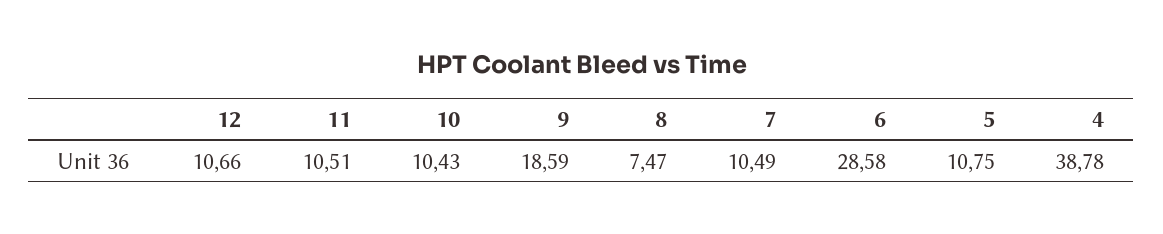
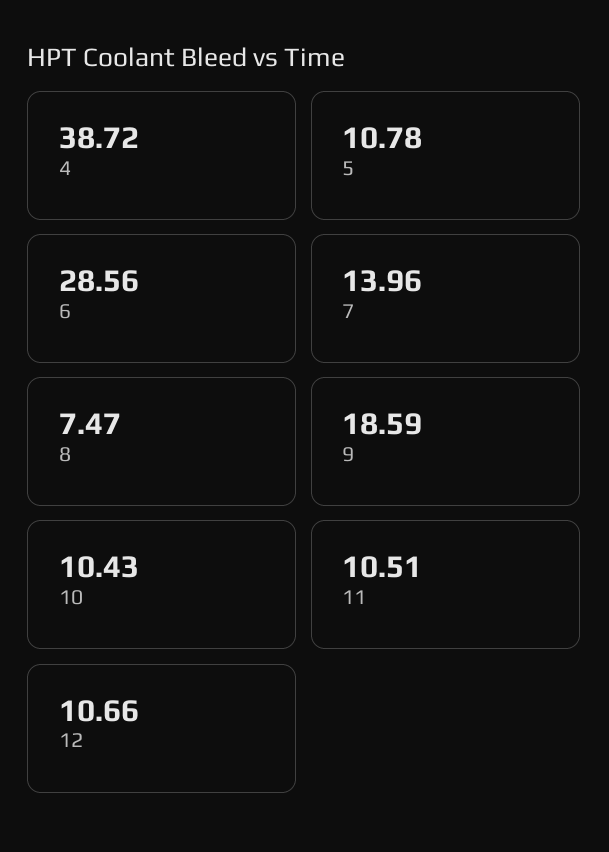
7: 10.49 -> 13.96
6: 28.58 -> 28.56
5: 10.75 -> 10.78
4: 38.78 -> 38.72

